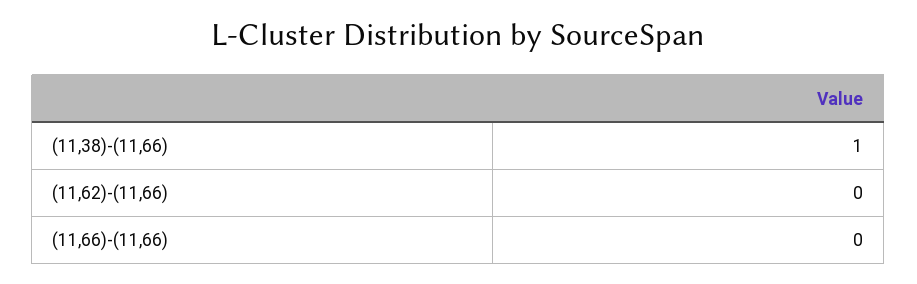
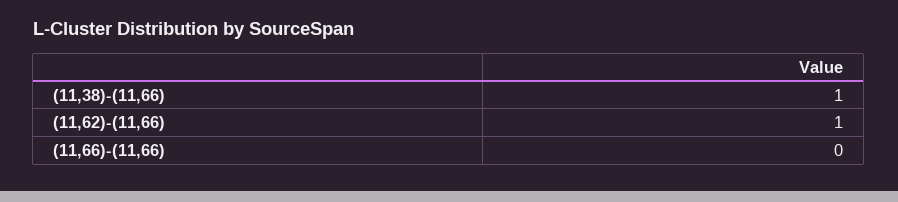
(11,62)-(11,66): 0 -> 1

